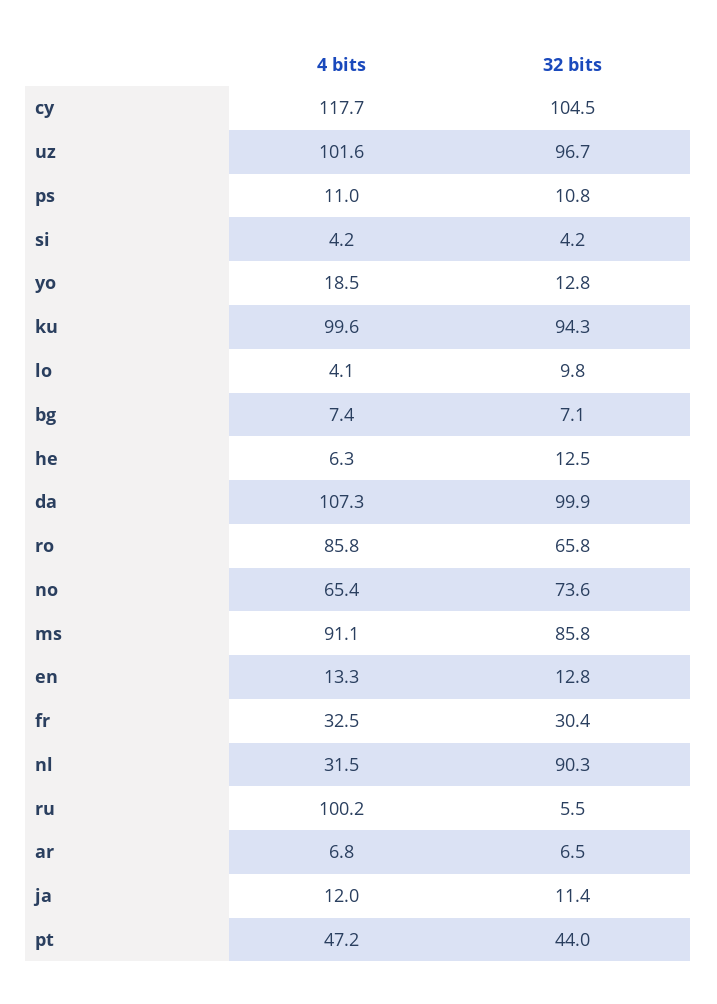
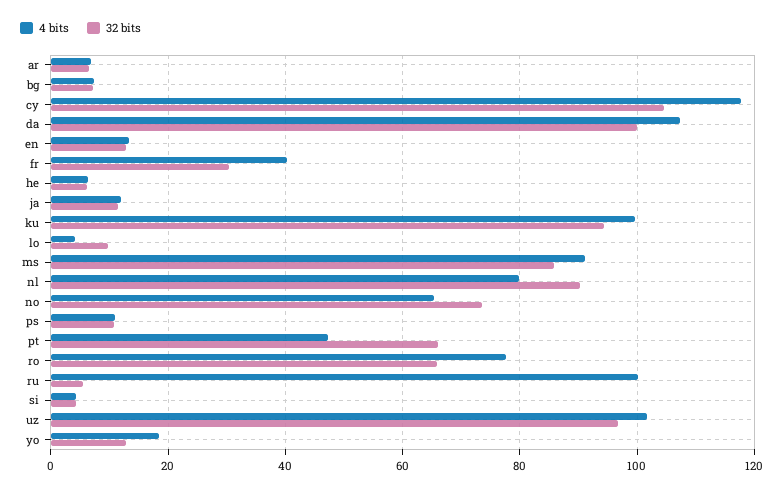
32 bits, he: 12.5 -> 6
4 bits, ro: 85.8 -> 78
4 bits, fr: 32.5 -> 40
4 bits, nl: 31.5 -> 80
32 bits, pt: 44 -> 66

